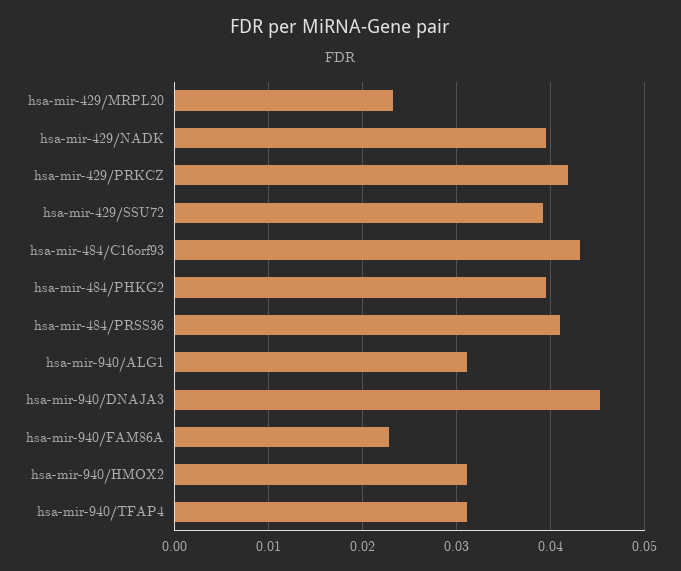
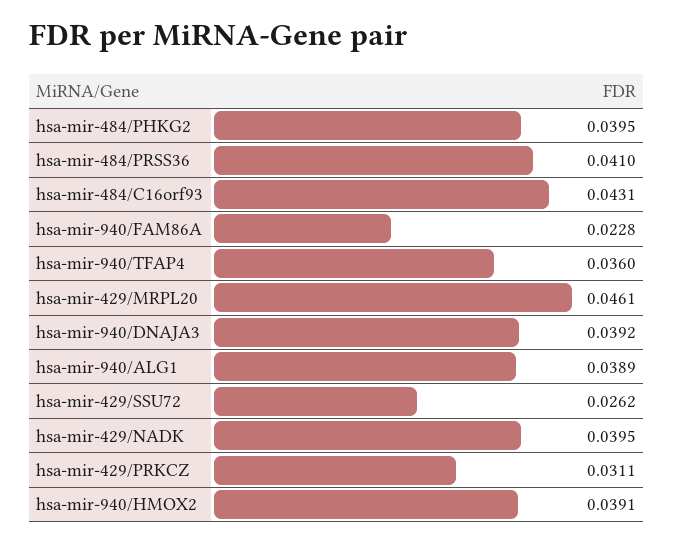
hsa-mir-429/MRPL20: 0.023 -> 0.0461
hsa-mir-429/PRKCZ: 0.042 -> 0.0311
hsa-mir-429/SSU72: 0.039 -> 0.0262
hsa-mir-940/ALG1: 0.031 -> 0.0389
hsa-mir-940/DNAJA3: 0.045 -> 0.0392
hsa-mir-940/HMOX2: 0.031 -> 0.0391
hsa-mir-940/TFAP4: 0.031 -> 0.036

